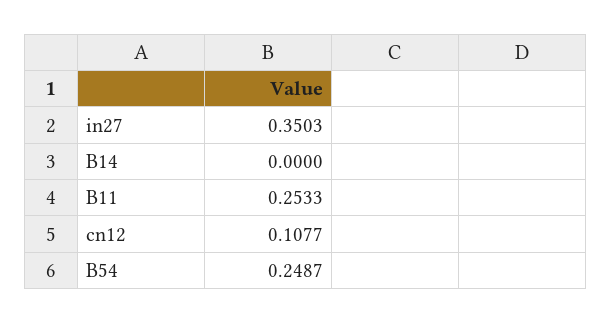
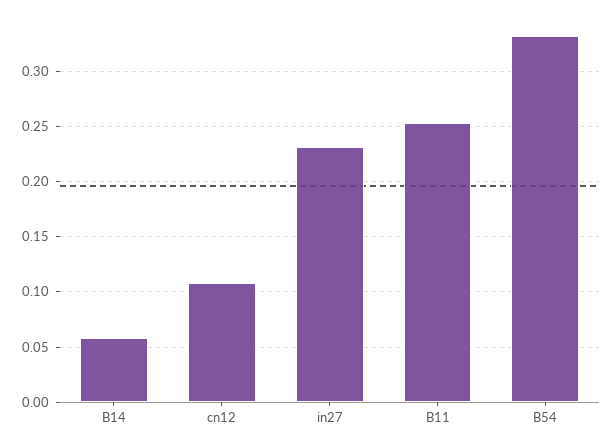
in27: 0.3503 -> 0.23
B14: 0 -> 0.06
B54: 0.2487 -> 0.33

